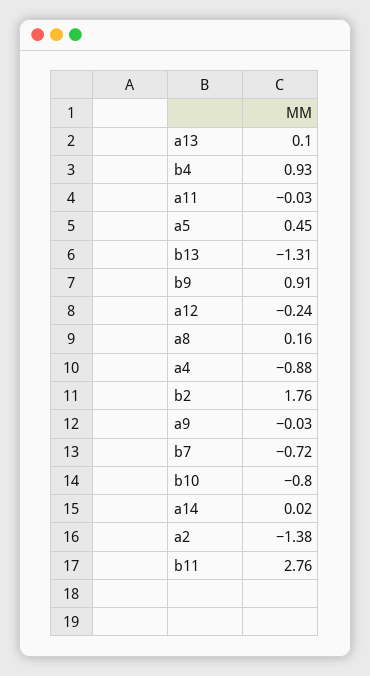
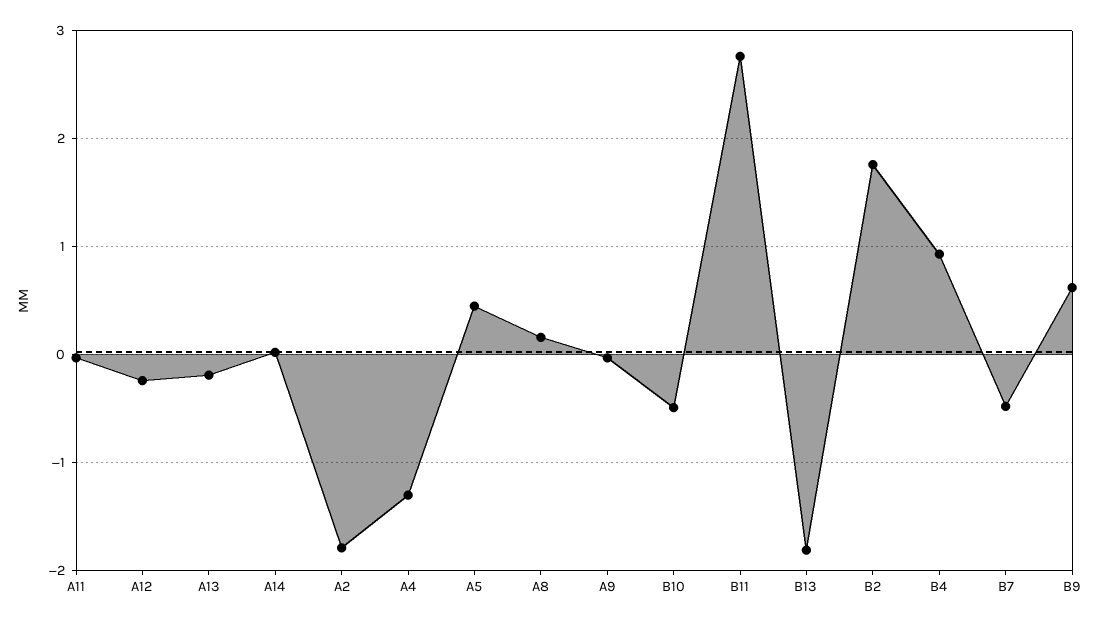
a13: 0.1 -> -0.2
b13: -1.31 -> -1.8
b9: 0.91 -> 0.6
a4: -0.88 -> -1.3
b7: -0.72 -> -0.5
b10: -0.8 -> -0.5
a2: -1.38 -> -1.8

